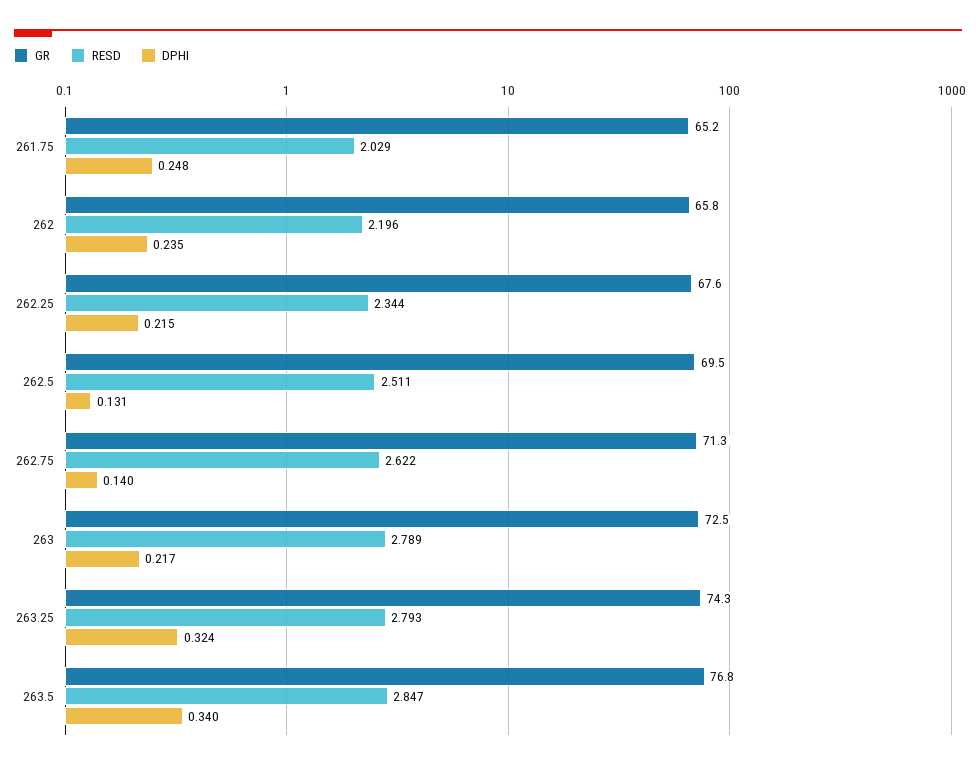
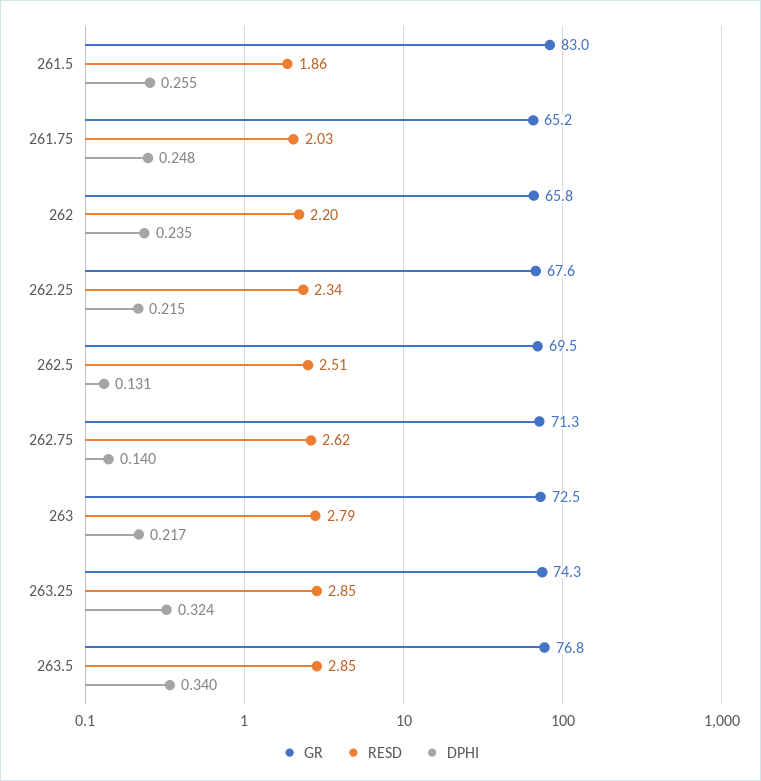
RESD, 263.25: 2.793 -> 2.85
GR, 261.5: none -> 83
RESD, 261.5: none -> 1.86
DPHI, 261.5: none -> 0.255

